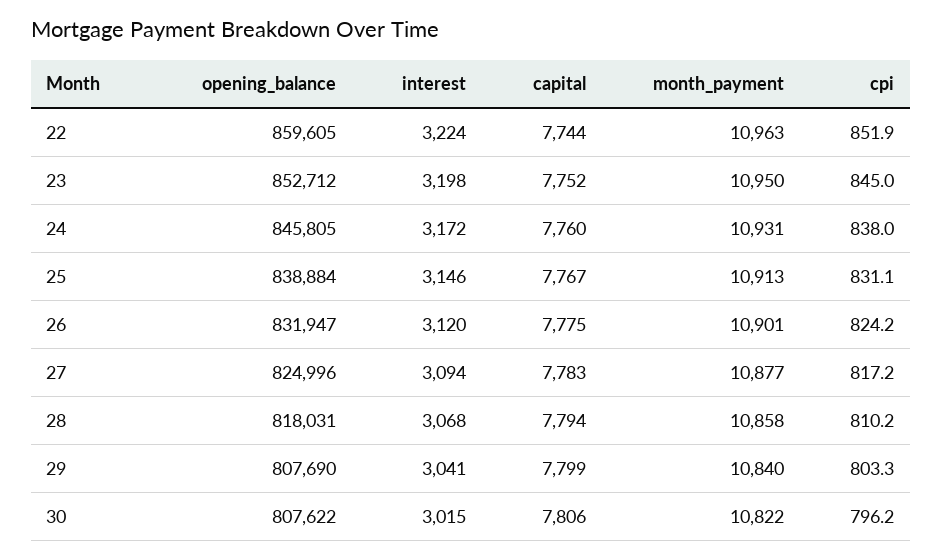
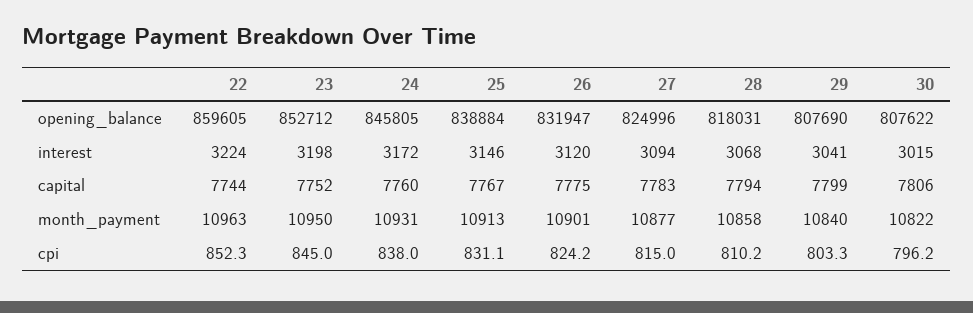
cpi, 22: 851.9 -> 852.3
cpi, 27: 817.2 -> 815

